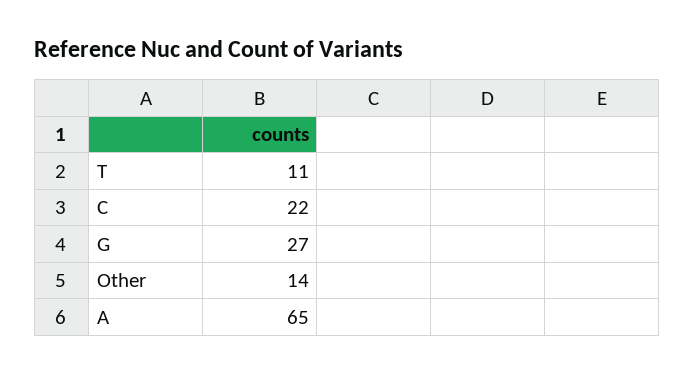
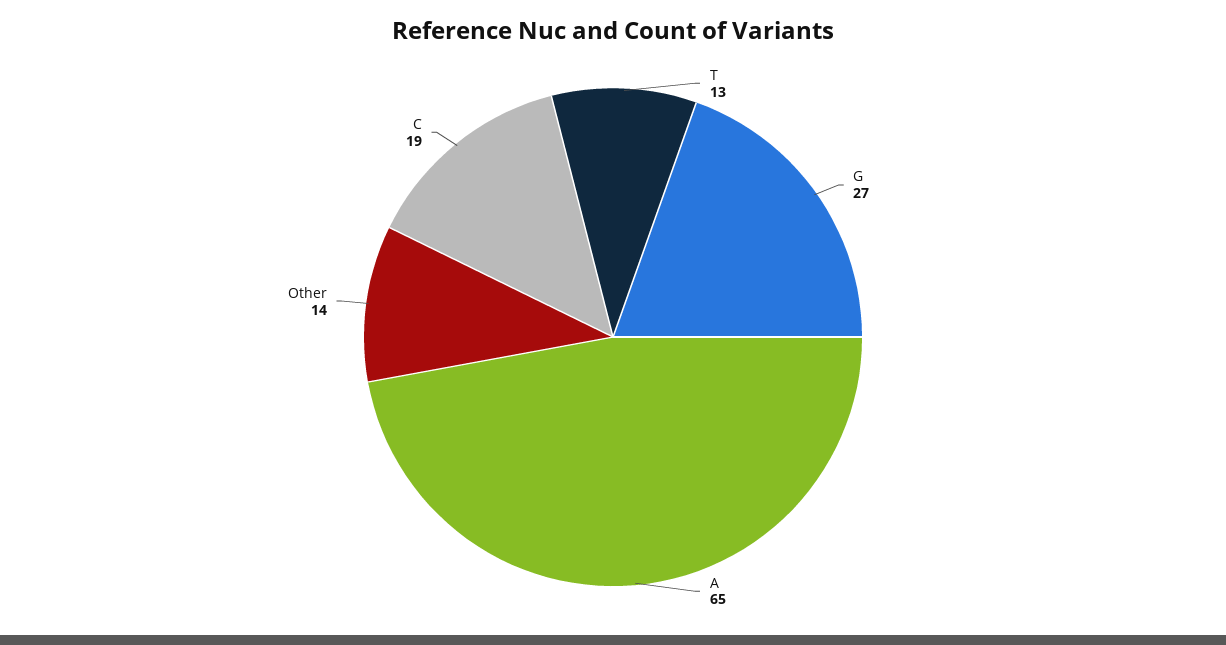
T: 11 -> 13
C: 22 -> 19

